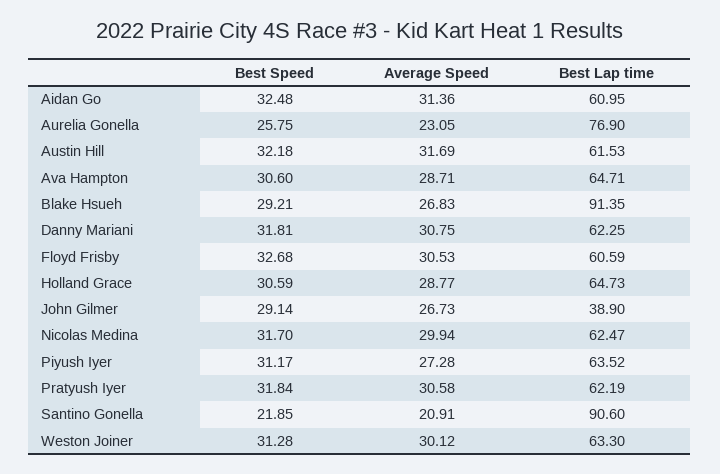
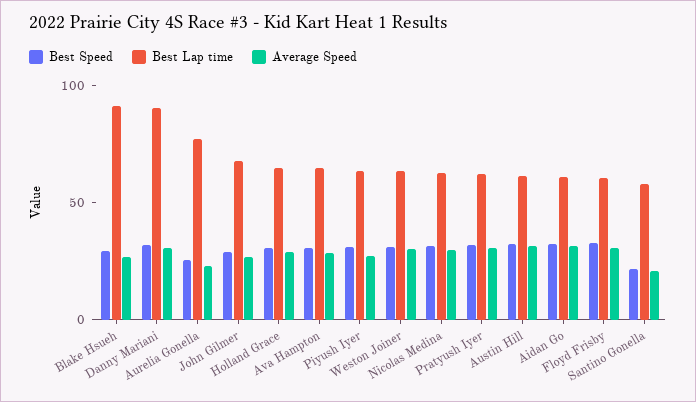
Best Lap time, Danny Mariani: 62.25 -> 90
Best Lap time, John Gilmer: 38.9 -> 70
Best Lap time, Santino Gonella: 90.6 -> 60

